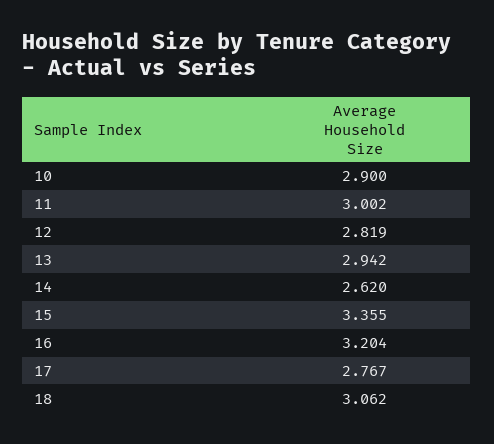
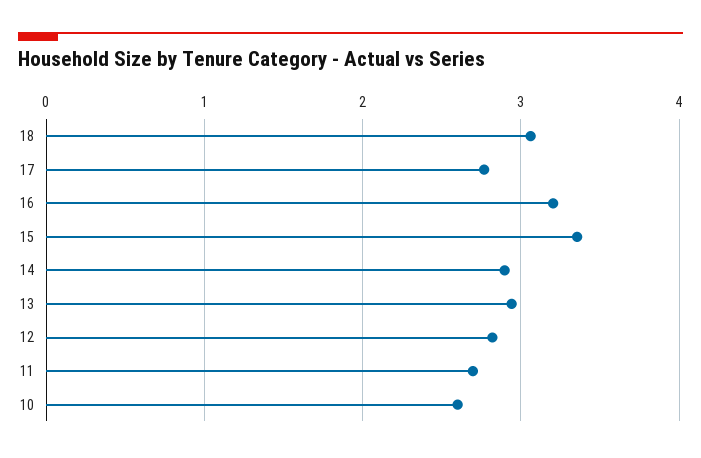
10: 2.9 -> 2.6
11: 3.002 -> 2.7
14: 2.62 -> 2.9

